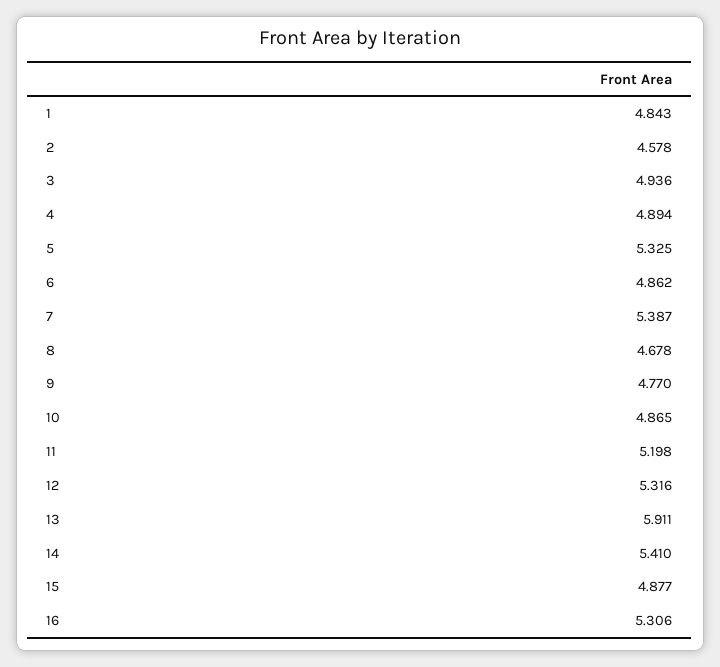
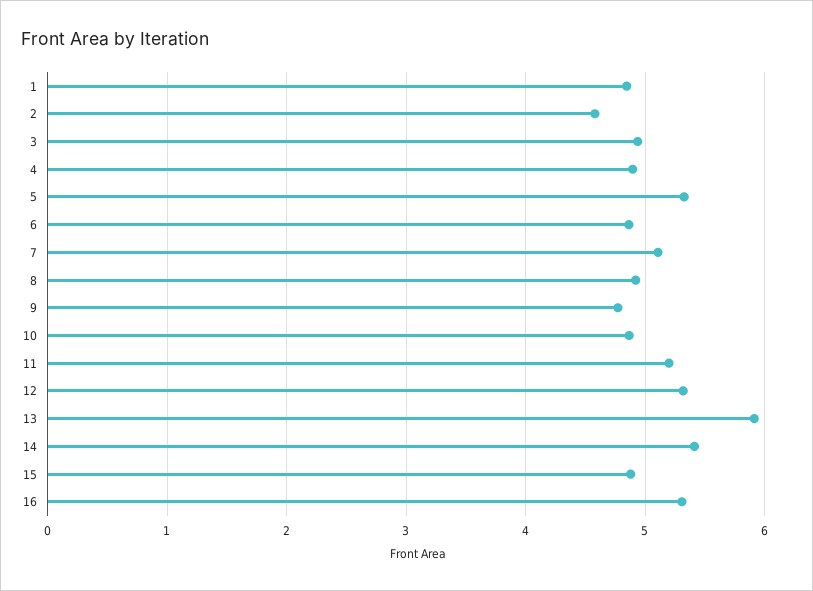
7: 5.387 -> 5.1
8: 4.678 -> 4.9

